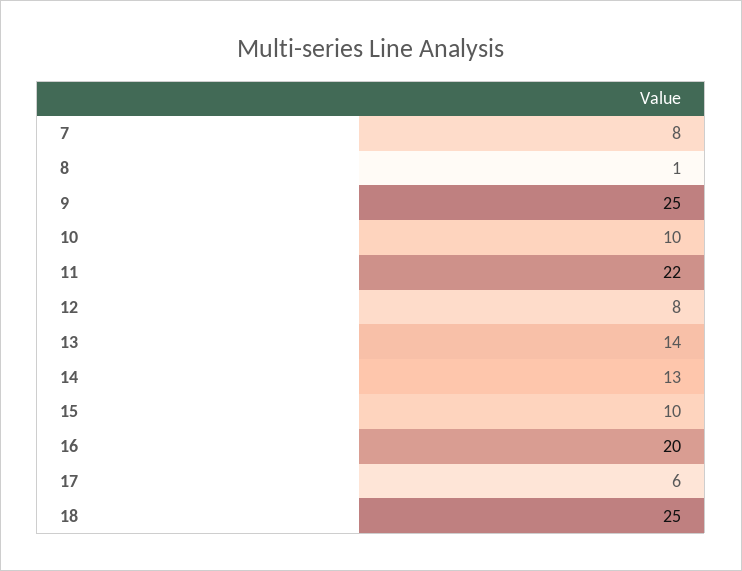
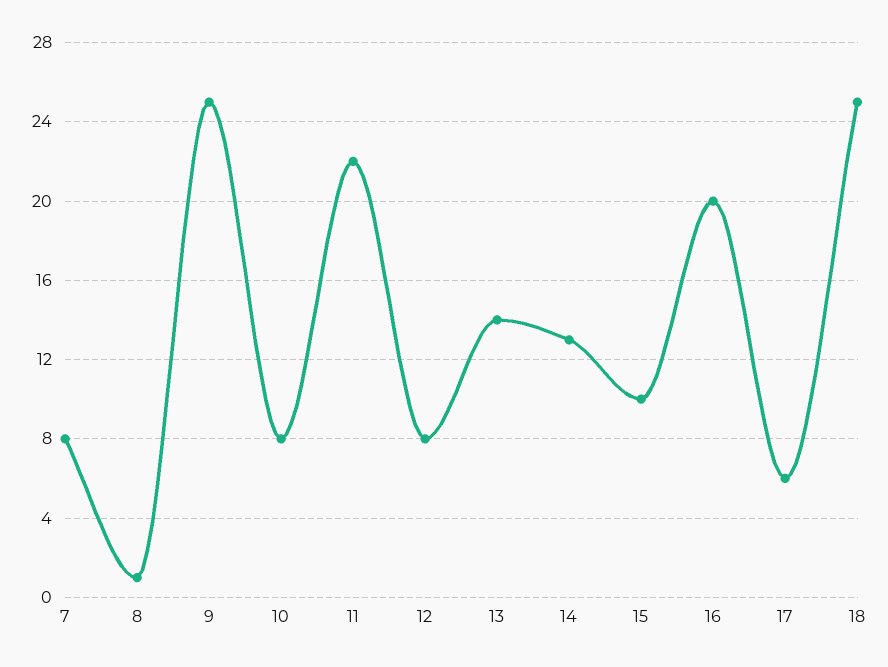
10: 10 -> 8

